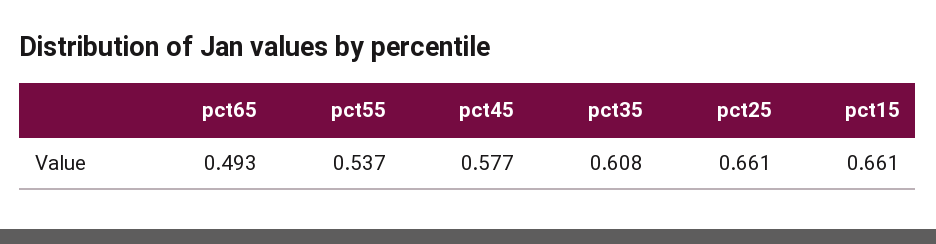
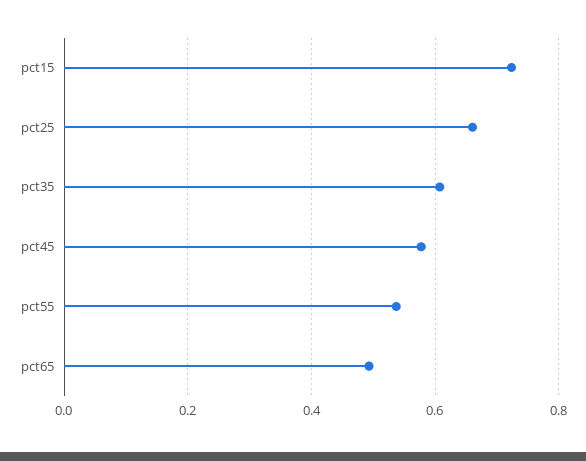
pct15: 0.661 -> 0.72

